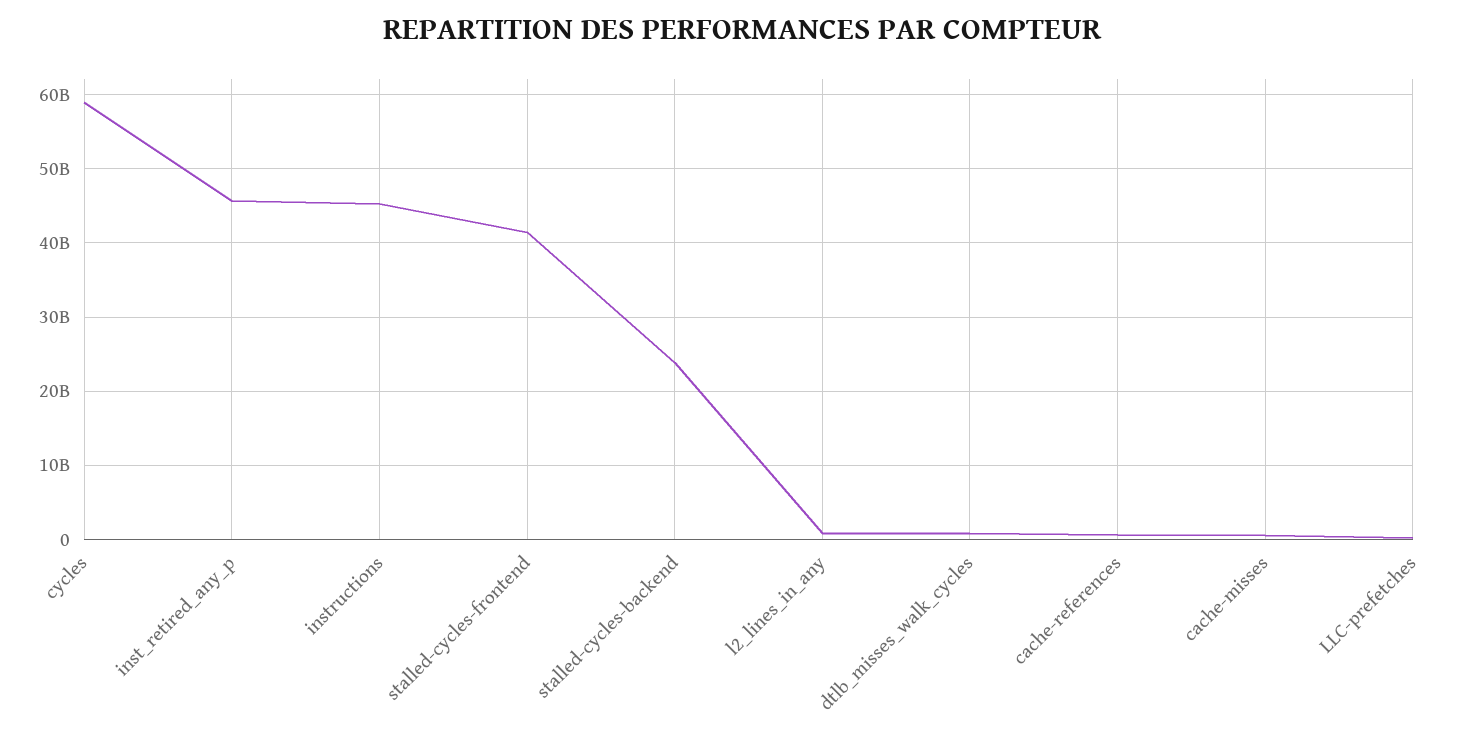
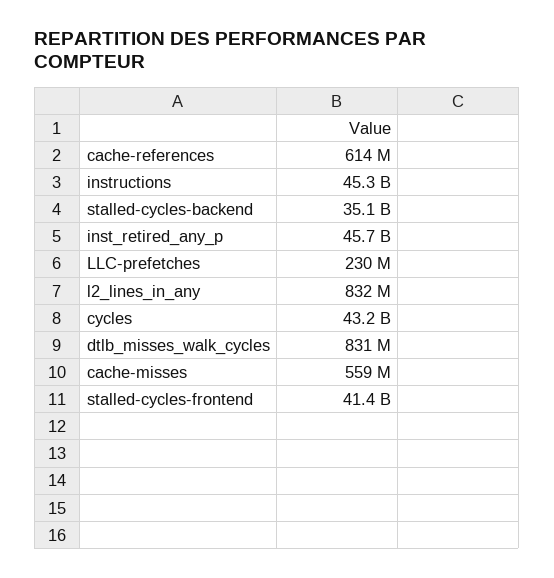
cycles: 59000000000 -> 43200000000
stalled-cycles-backend: 24000000000 -> 35100000000

